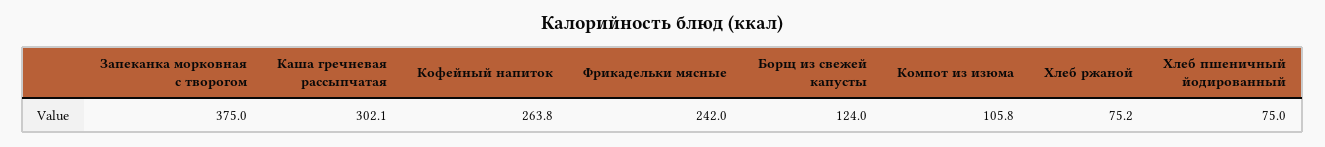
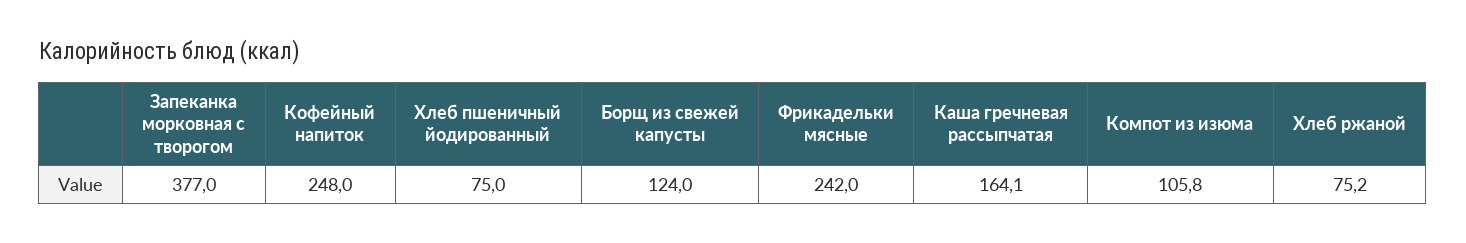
Запеканка морковная с творогом: 375 -> 377
Каша гречневая рассыпчатая: 302.1 -> 164.1
Кофейный напиток: 263.8 -> 248

